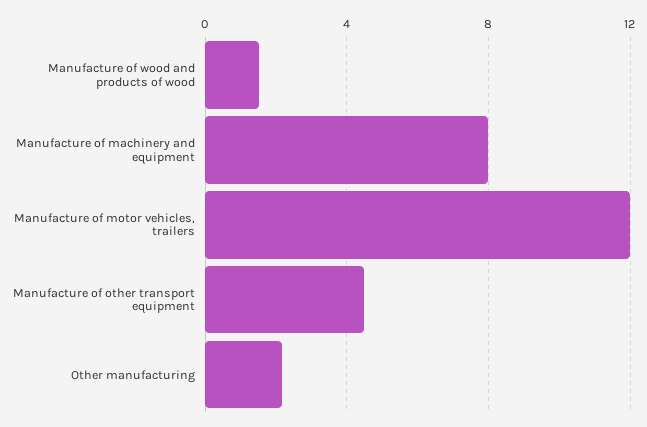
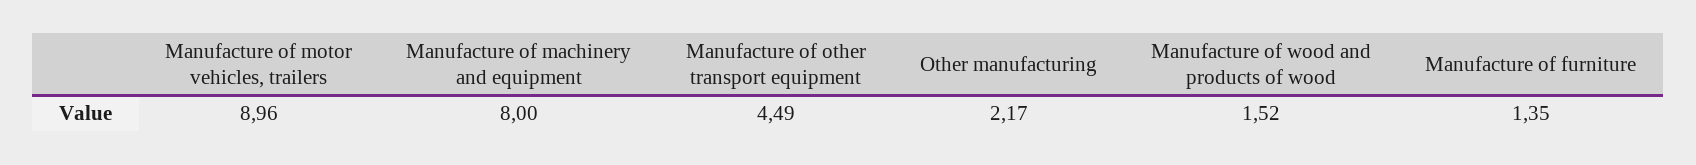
Manufacture of motor vehicles, trailers: 12 -> 8.96
Manufacture of furniture: none -> 1.35

